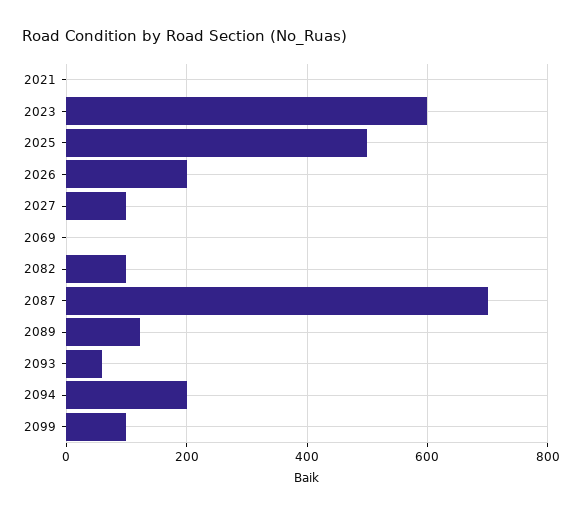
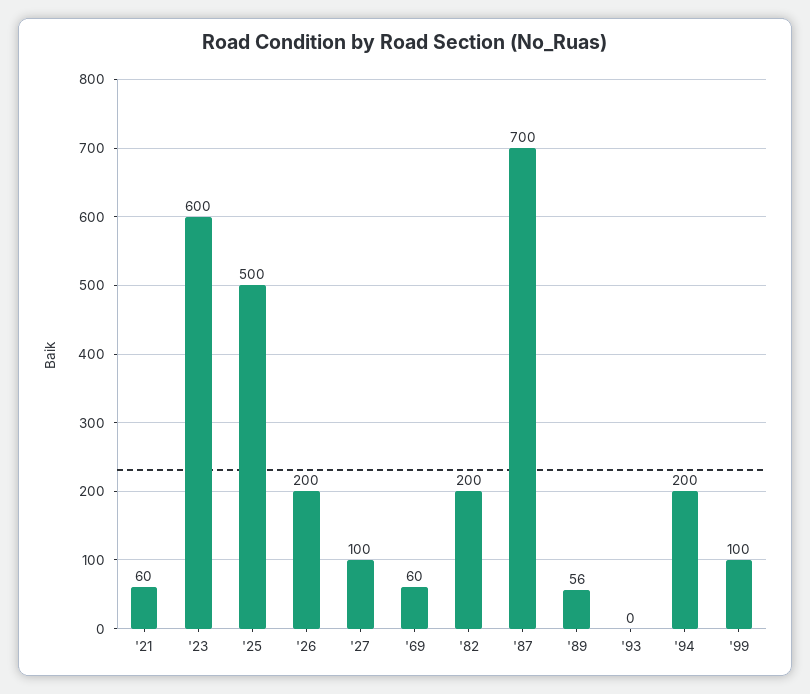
2021: 0 -> 60
2069: 0 -> 60
2082: 100 -> 200
2089: 120 -> 56
2093: 60 -> 0

